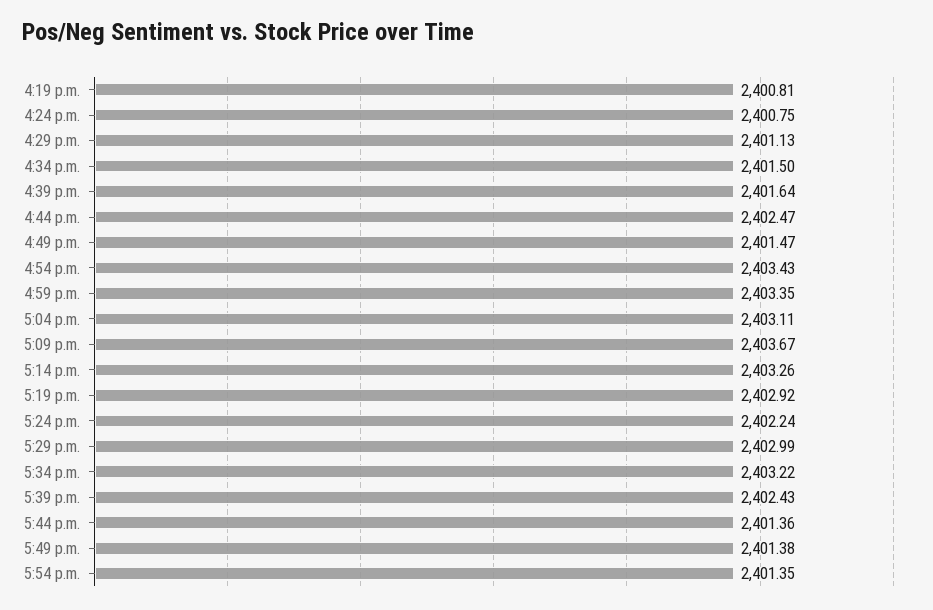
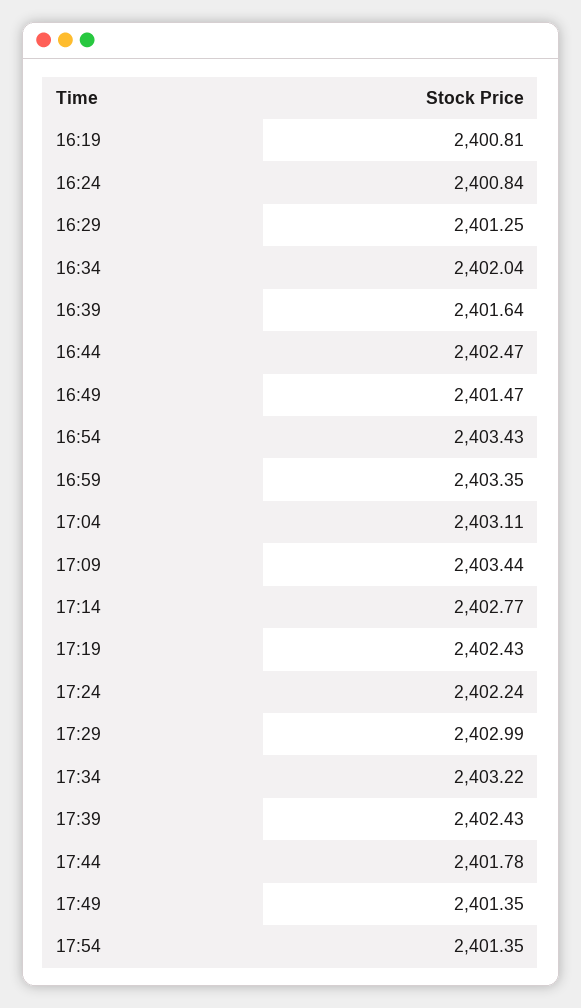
4:24 p.m.: 2400.75 -> 2400.84
4:29 p.m.: 2401.13 -> 2401.25
4:34 p.m.: 2401.5 -> 2402.04
5:09 p.m.: 2403.67 -> 2403.44
5:14 p.m.: 2403.26 -> 2402.77
5:19 p.m.: 2402.92 -> 2402.43
5:44 p.m.: 2401.36 -> 2401.78
5:49 p.m.: 2401.38 -> 2401.35

